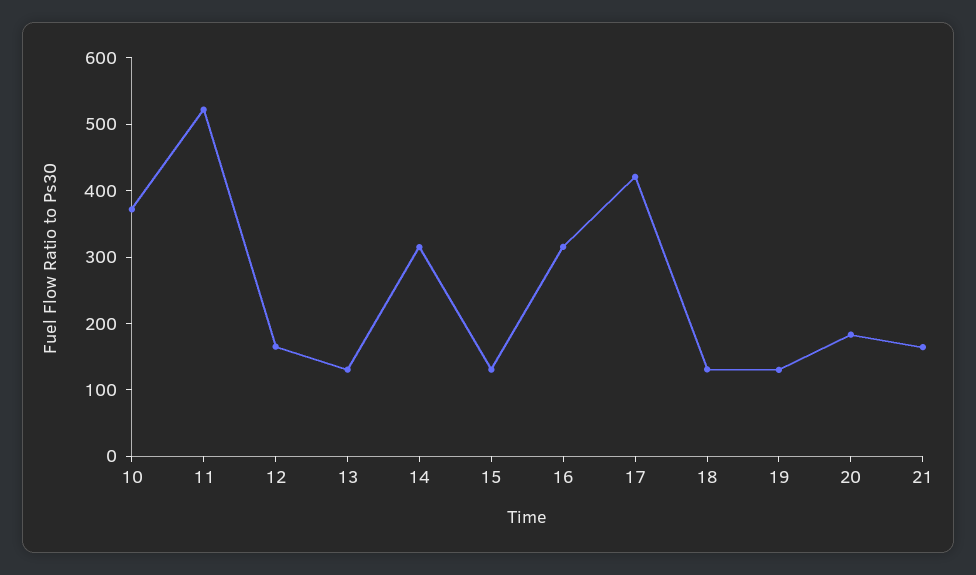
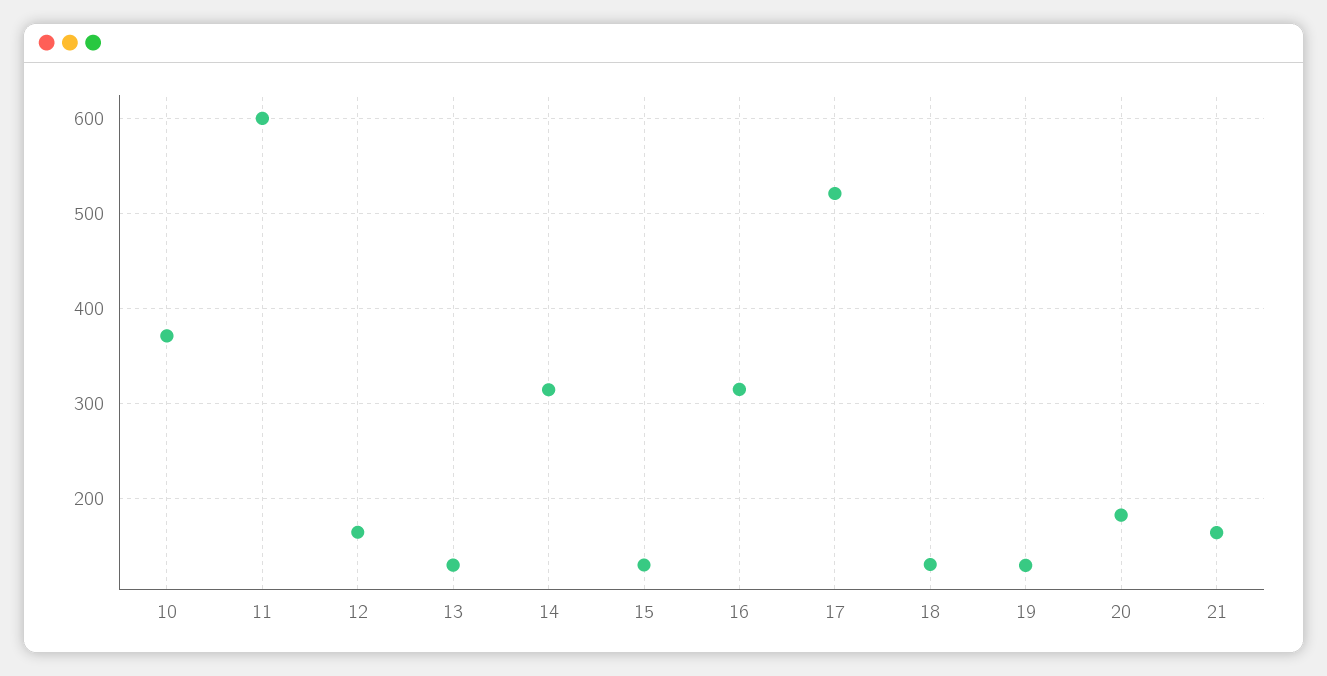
11: 520 -> 600
17: 420 -> 520

